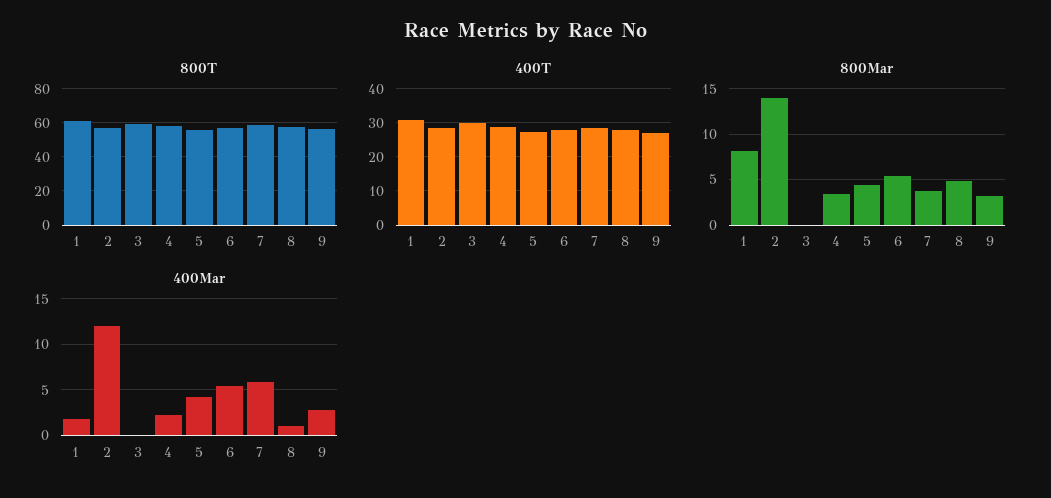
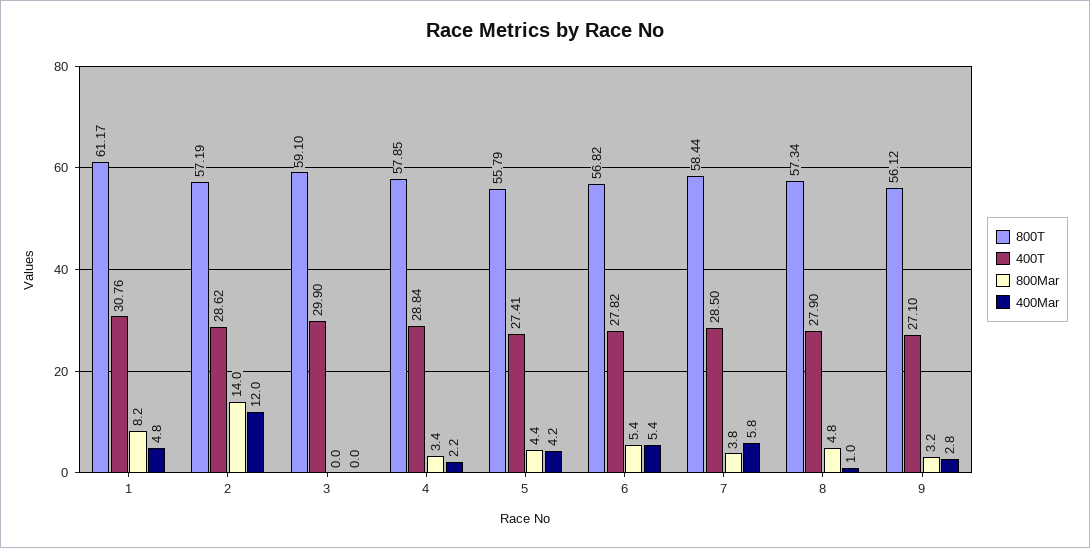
400Mar, 1: 2 -> 4.8

